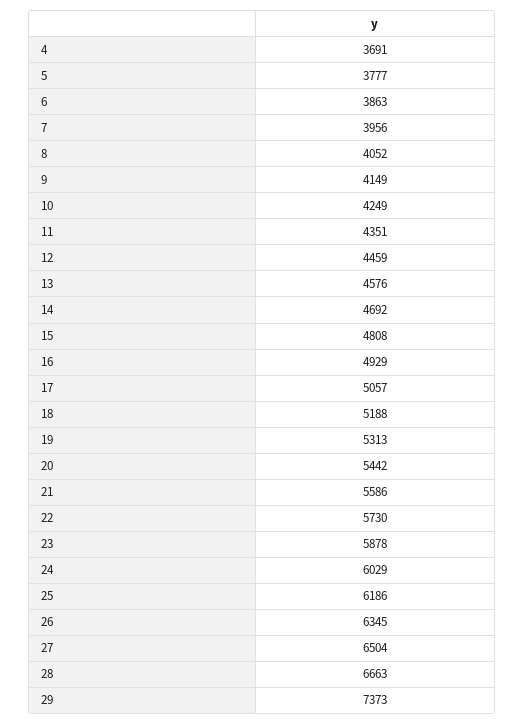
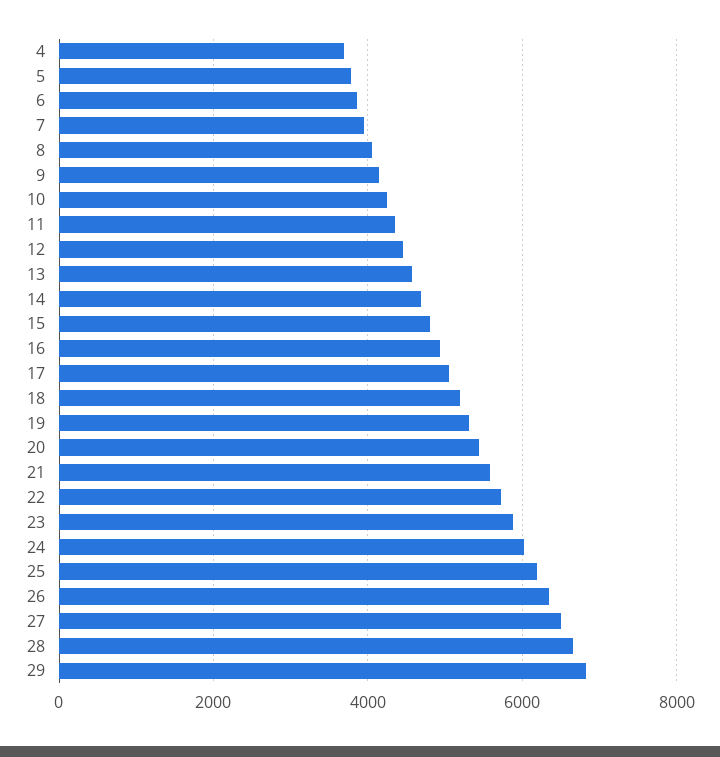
29: 7373 -> 6800

